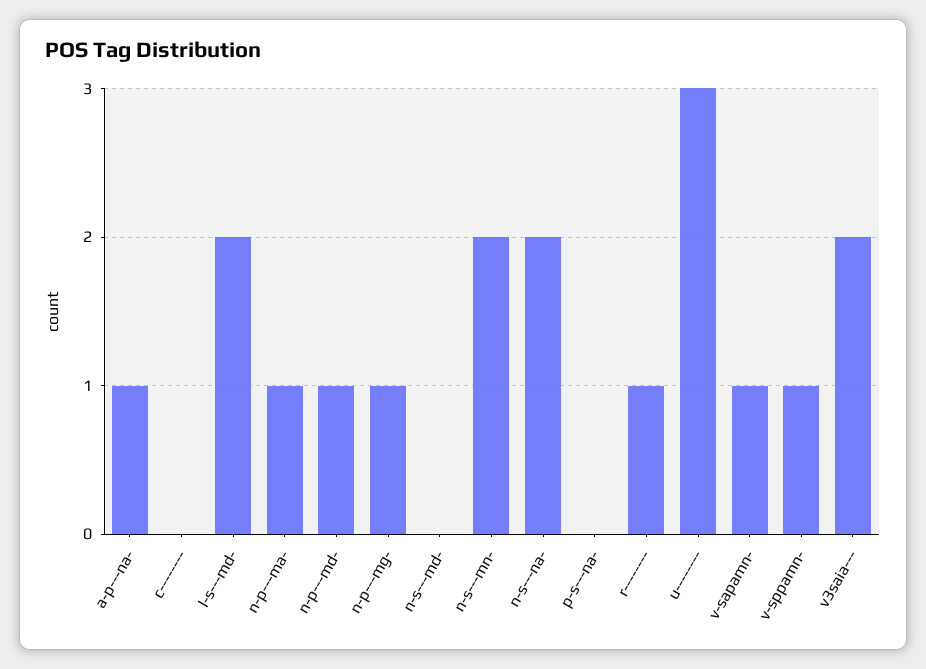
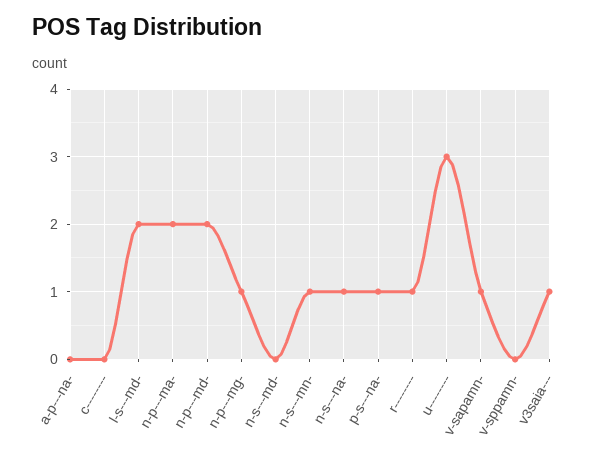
a-p---na-: 1 -> 0
n-p---ma-: 1 -> 2
n-p---md-: 1 -> 2
n-s---mn-: 2 -> 1
n-s---na-: 2 -> 1
p-s---na-: 0 -> 1
v-sppamn-: 1 -> 0
v3saia---: 2 -> 1

